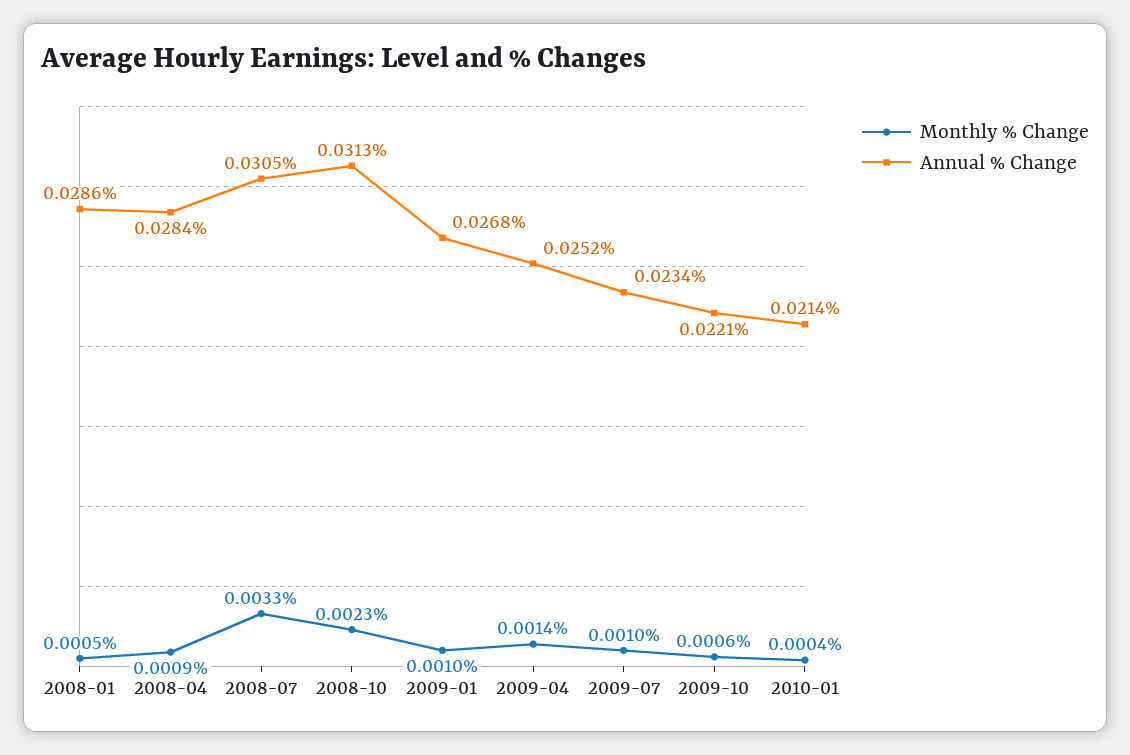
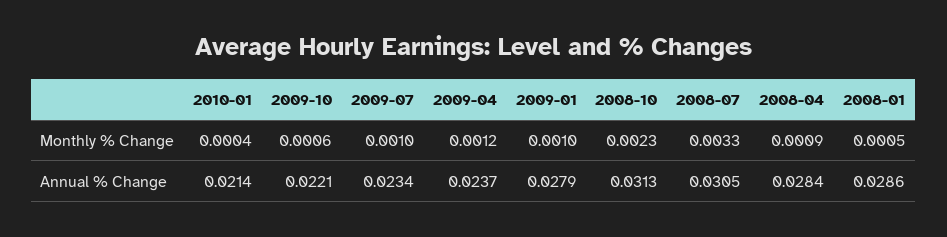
Annual % Change, 2009-01: 0.0268 -> 0.0279
Monthly % Change, 2009-04: 0.0014 -> 0.0012
Annual % Change, 2009-04: 0.0252 -> 0.0237

